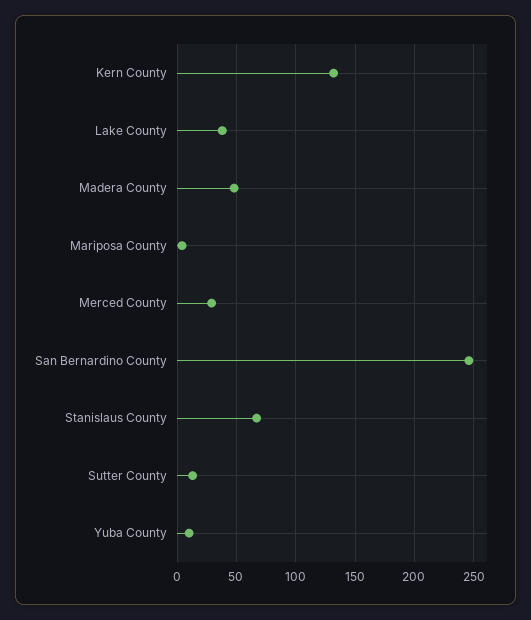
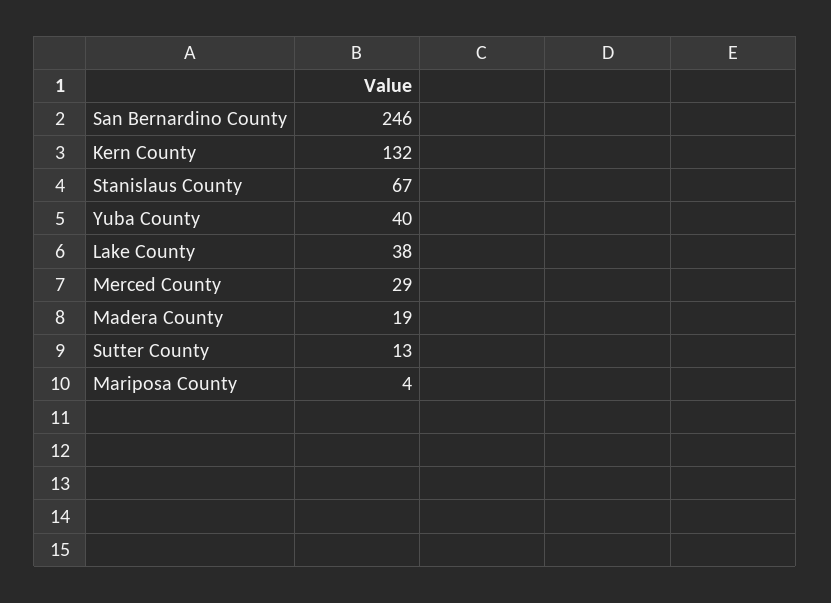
Madera County: 50 -> 19
Yuba County: 10 -> 40

